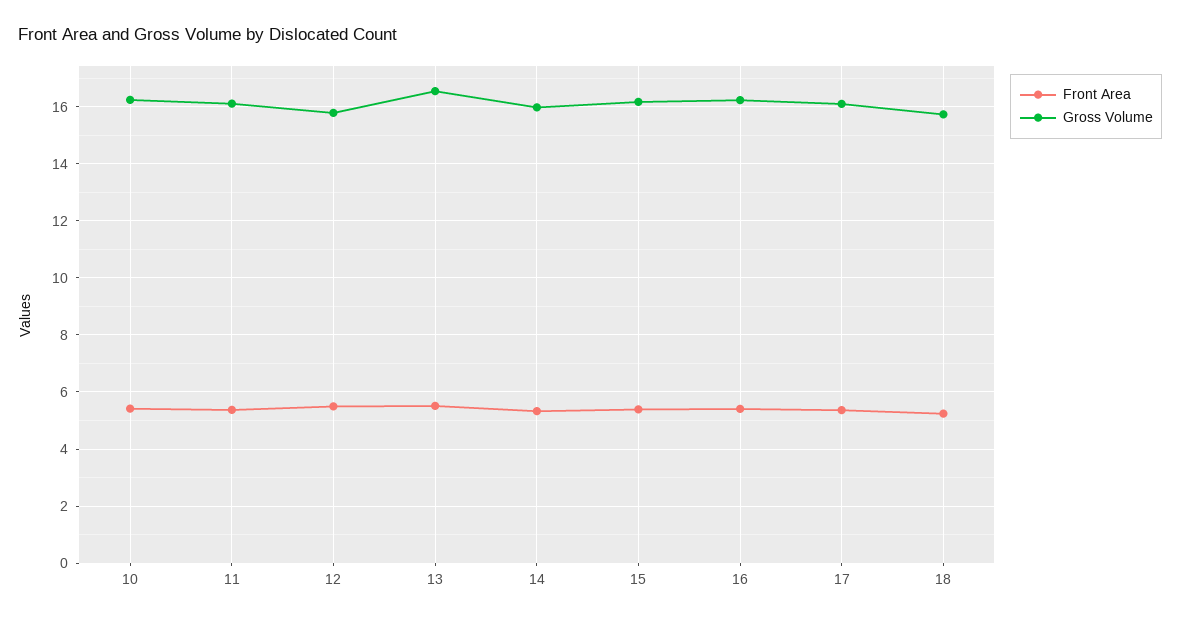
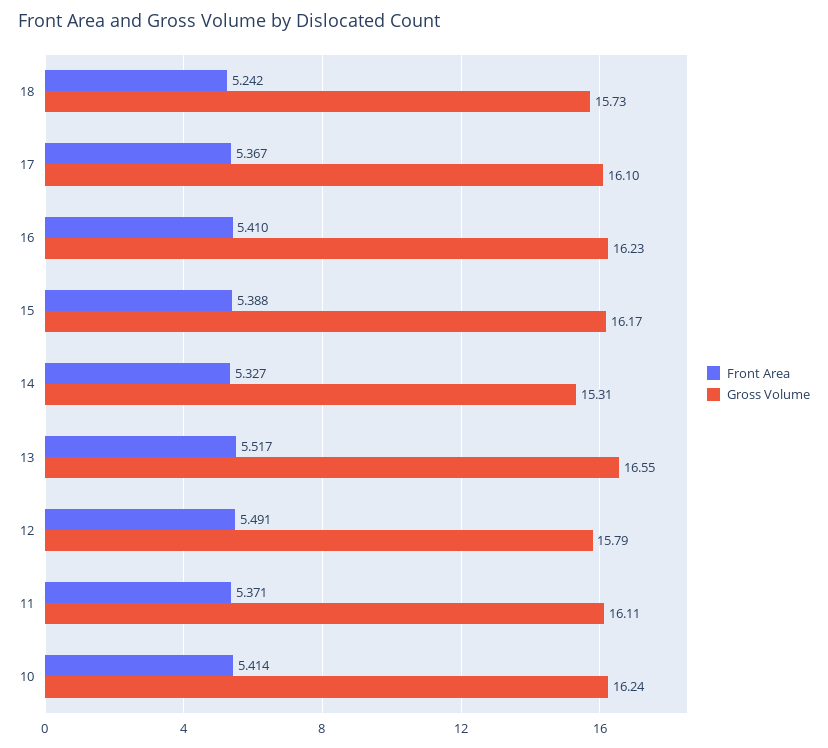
Gross Volume, 14: 16 -> 15.31

